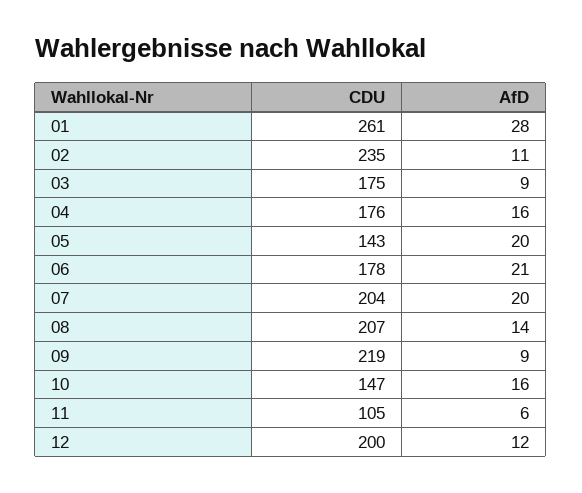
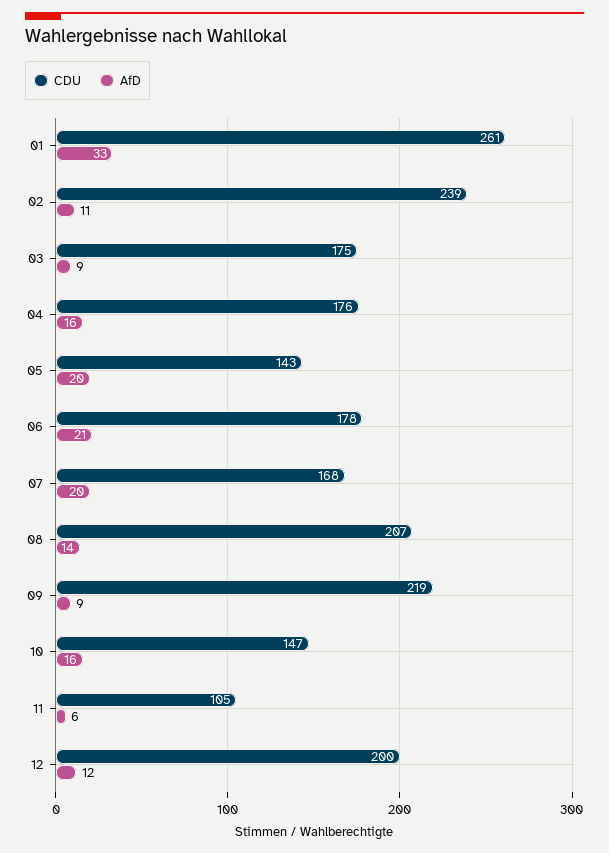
AfD, 01: 28 -> 33
CDU, 02: 235 -> 239
CDU, 07: 204 -> 168

